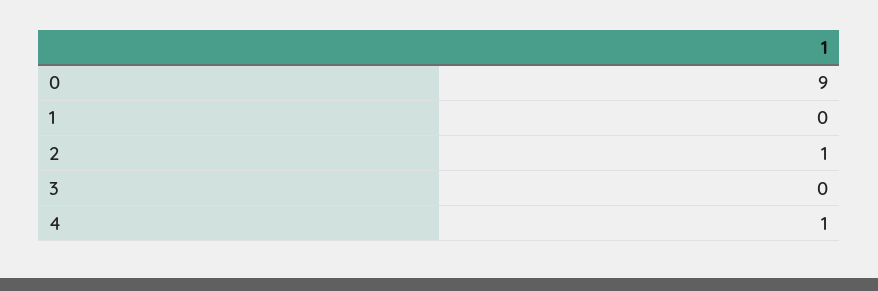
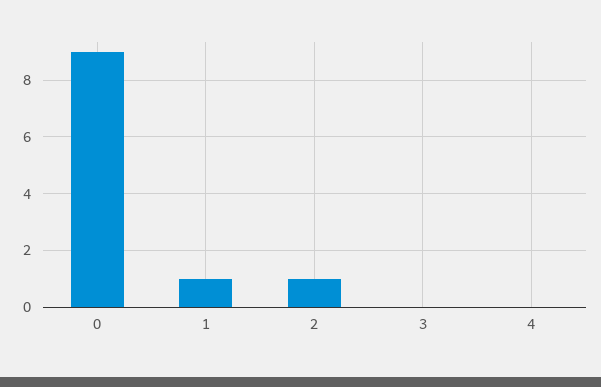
1: 0 -> 1
4: 1 -> 0

